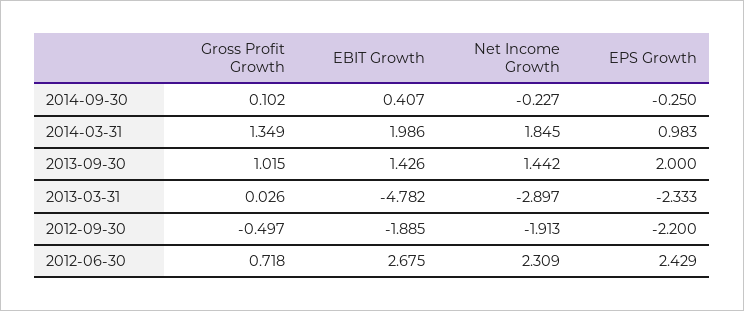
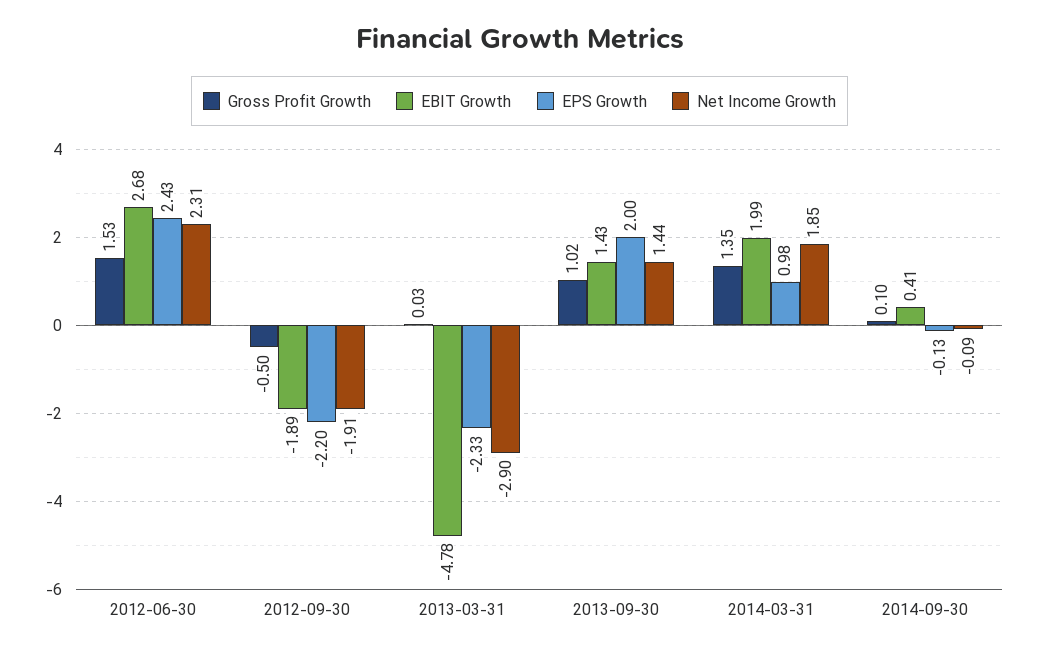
Net Income Growth, 2014-09-30: -0.227 -> -0.09
EPS Growth, 2014-09-30: -0.25 -> -0.13
Gross Profit Growth, 2012-06-30: 0.718 -> 1.53

